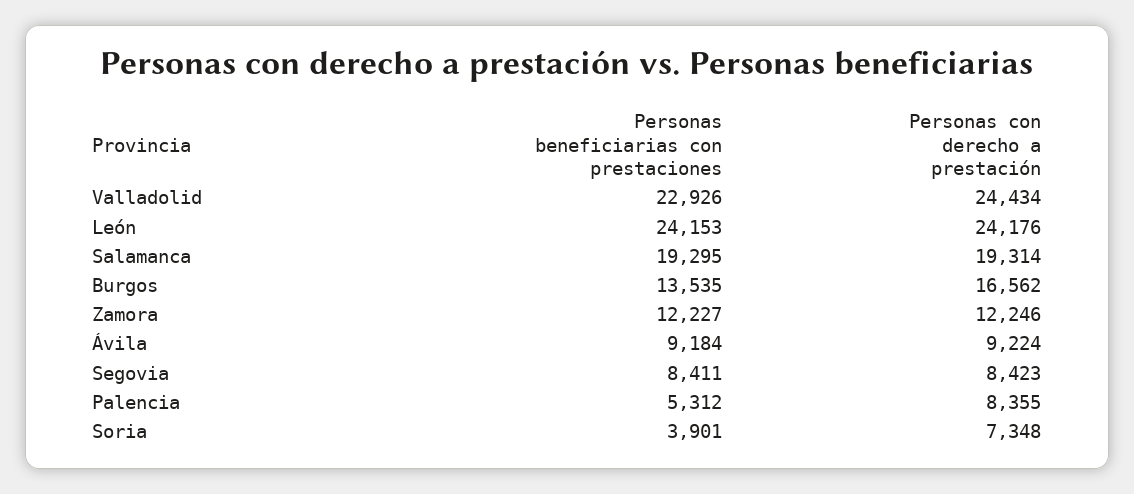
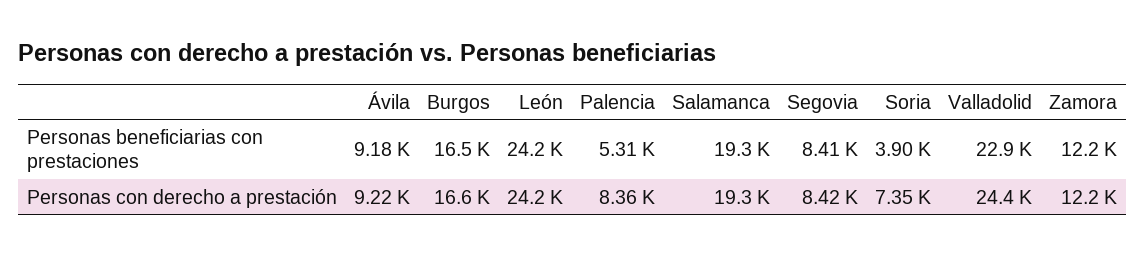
Personas beneficiarias con prestaciones, Burgos: 13535 -> 16500

